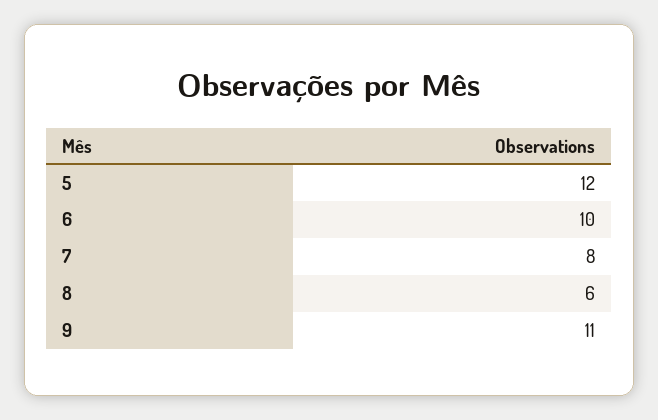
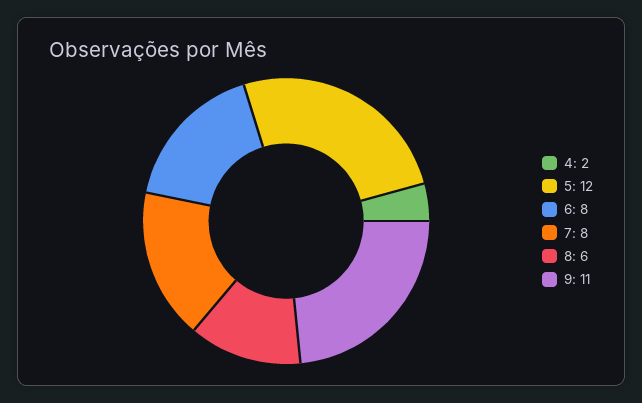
6: 10 -> 8
4: none -> 2

